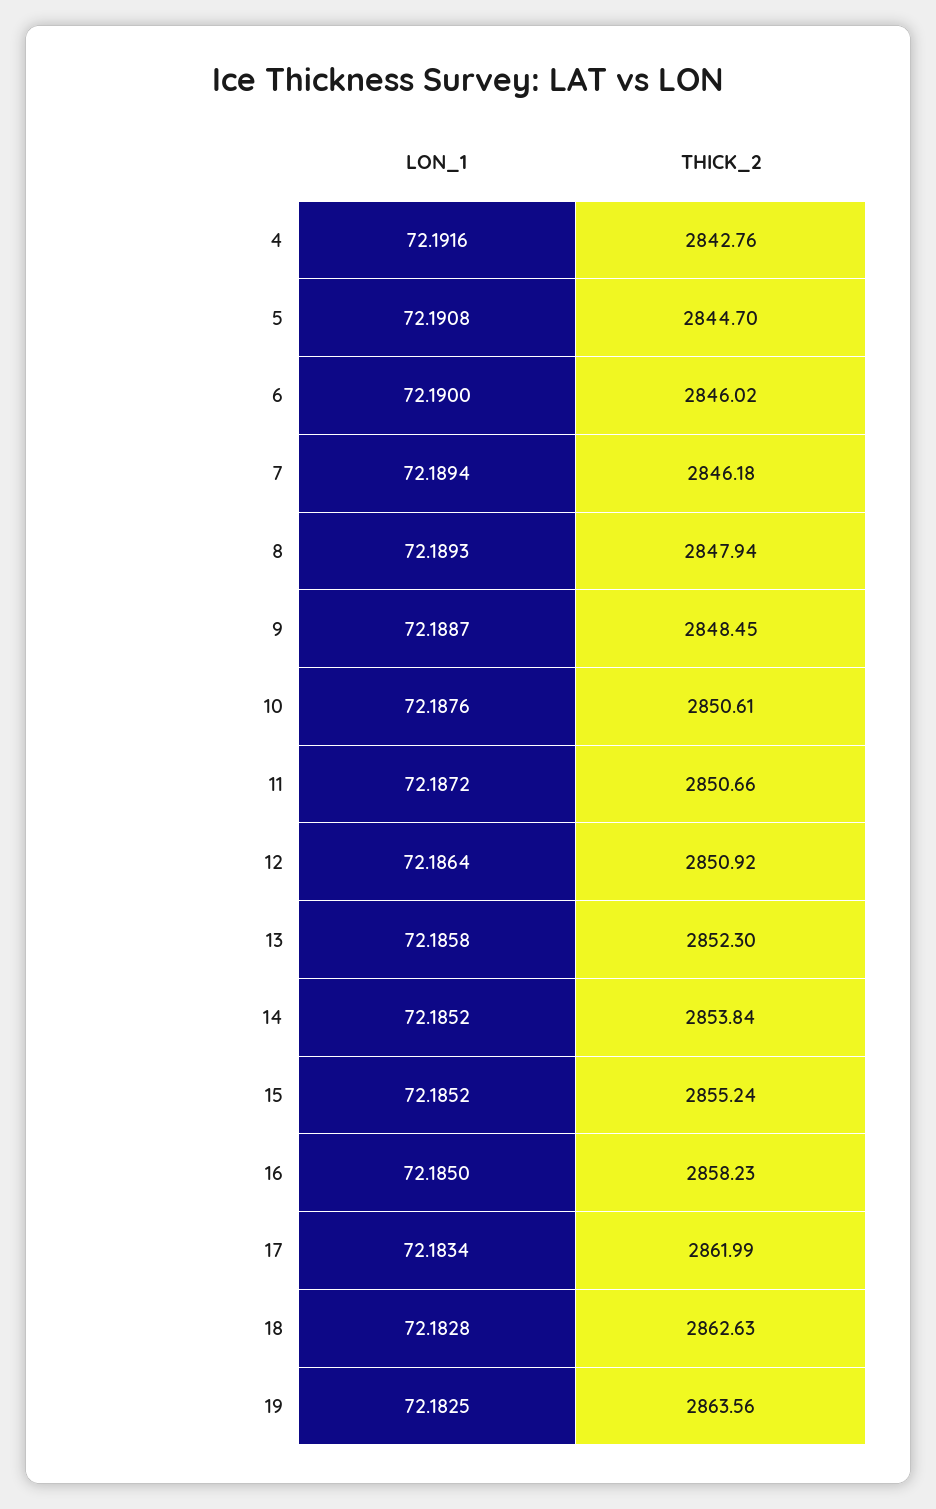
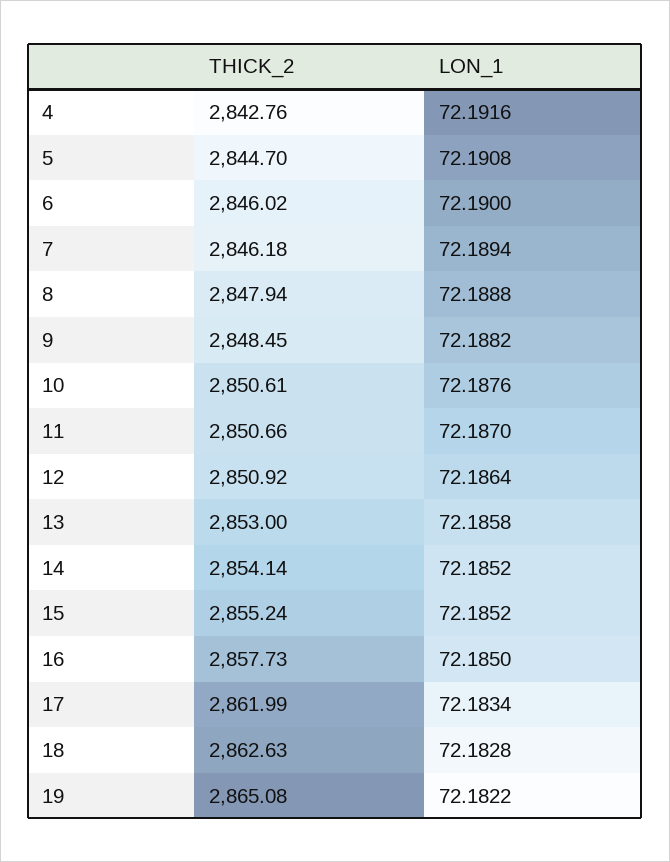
LON_1, 8: 72.1893 -> 72.1888
LON_1, 9: 72.1887 -> 72.1882
LON_1, 11: 72.1872 -> 72.187
THICK_2, 13: 2852.3 -> 2853
THICK_2, 14: 2853.84 -> 2854.14
THICK_2, 16: 2858.23 -> 2857.73
LON_1, 19: 72.1825 -> 72.1822
THICK_2, 19: 2863.56 -> 2865.08

